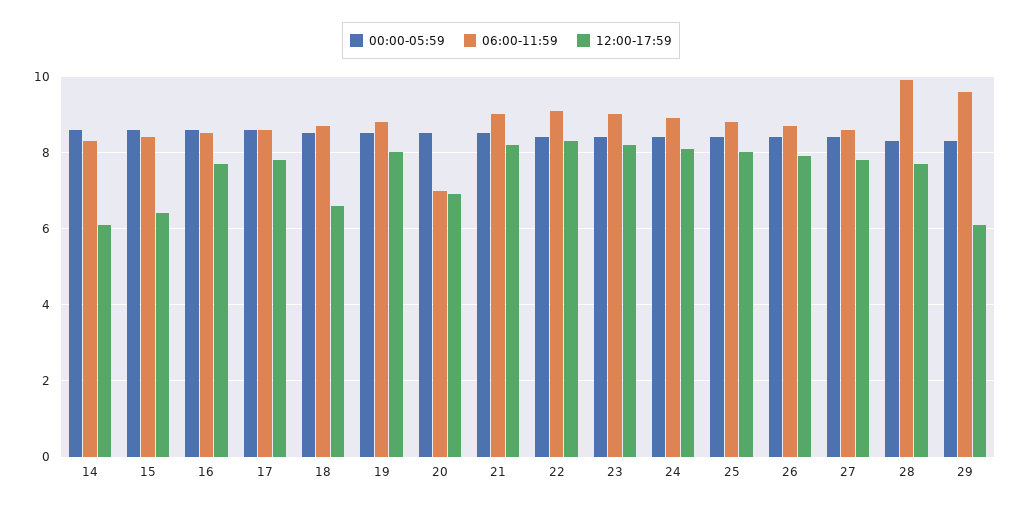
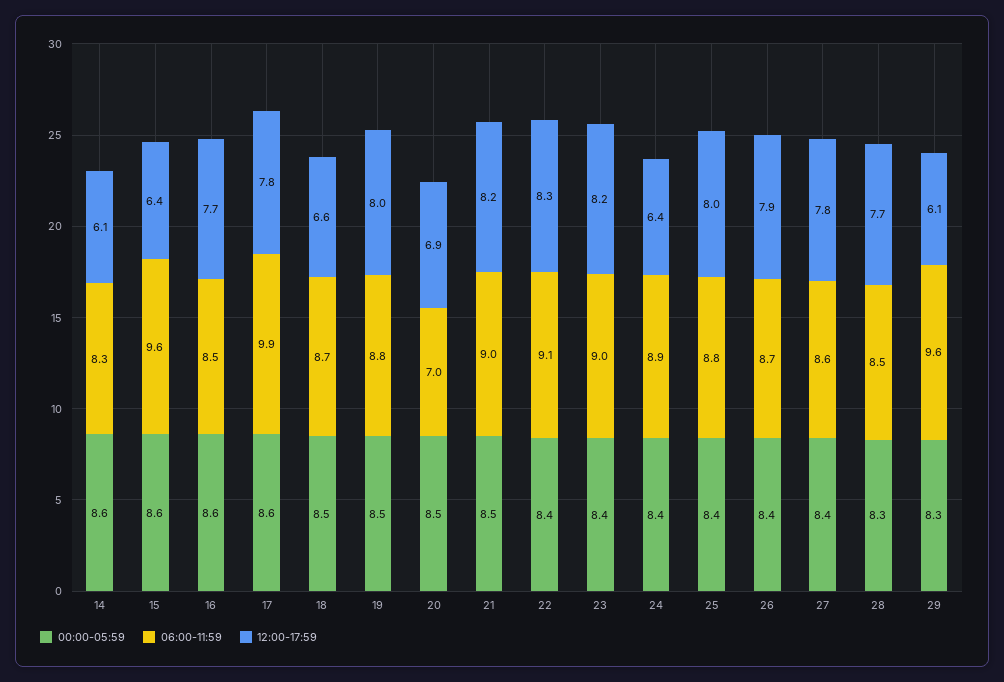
06:00-11:59, 15: 8.5 -> 9.6
06:00-11:59, 17: 8.5 -> 9.9
12:00-17:59, 24: 8 -> 6.4
06:00-11:59, 28: 10 -> 8.5

